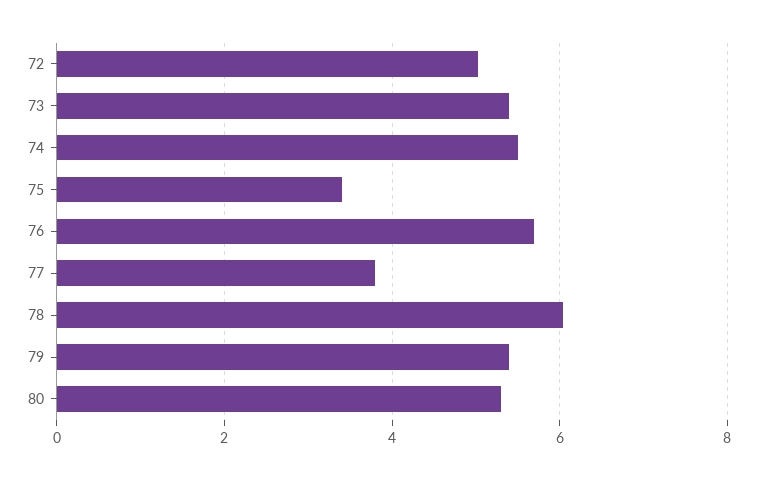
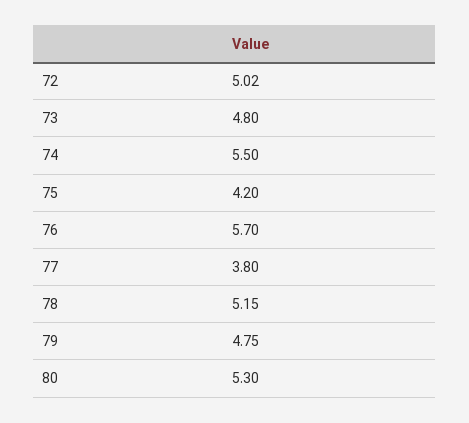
73: 5.4 -> 4.8
75: 3.4 -> 4.2
78: 6 -> 5.15
79: 5.4 -> 4.75

